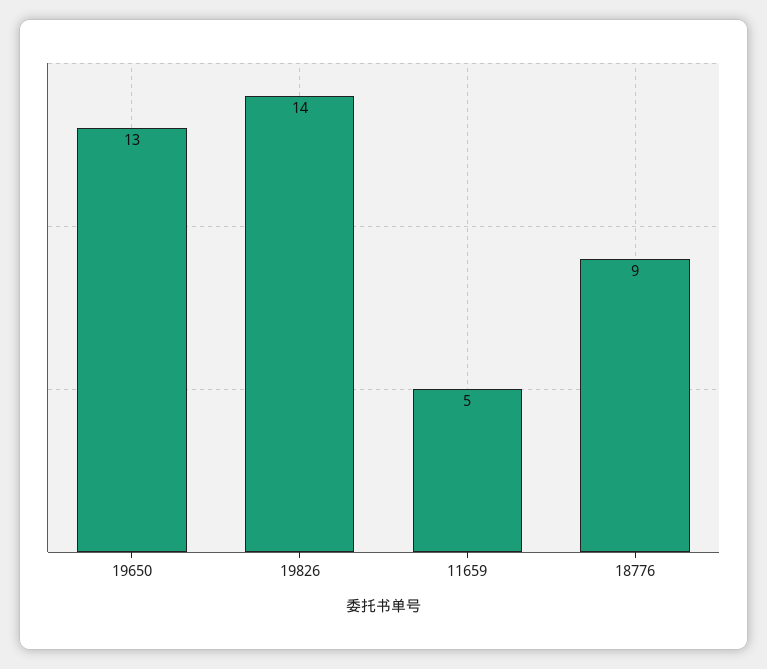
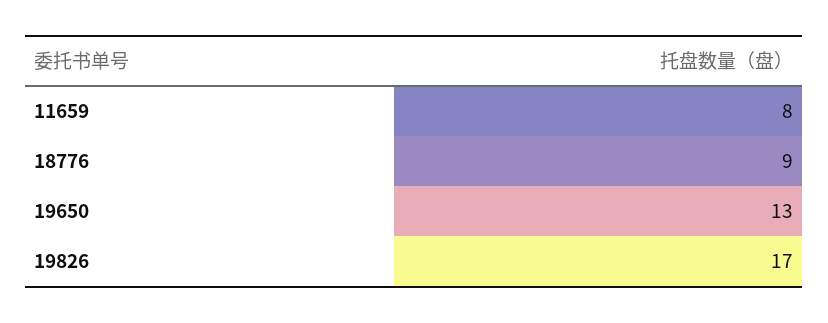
19826: 14 -> 17
11659: 5 -> 8

